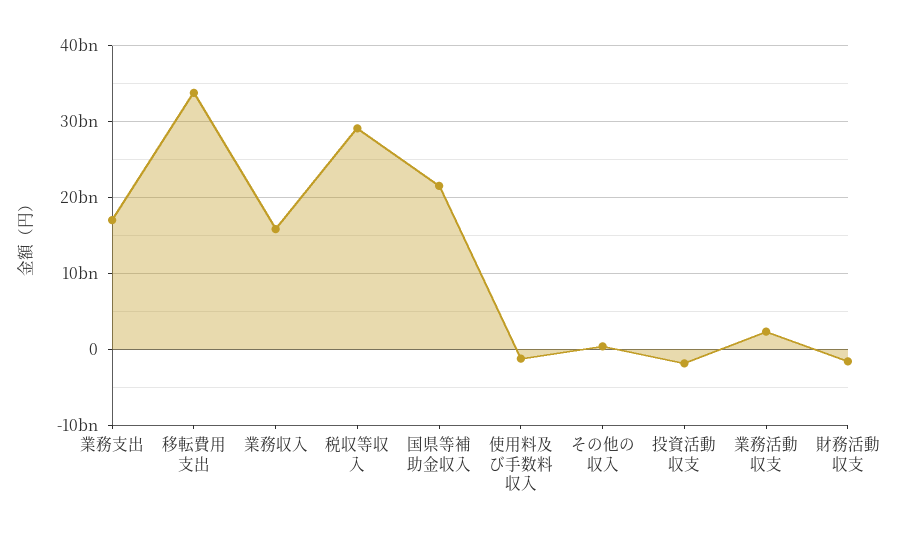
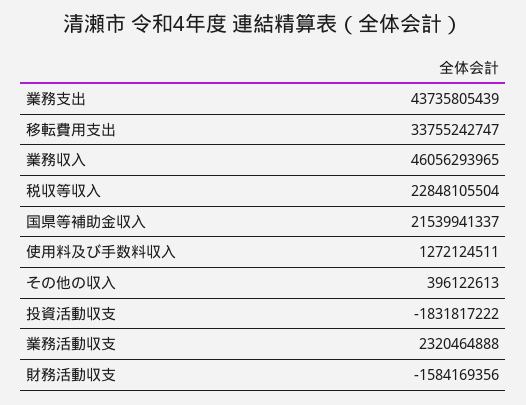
業務支出: 17000000000 -> 43735805439
業務収入: 16000000000 -> 46056293965
税収等収入: 29000000000 -> 22848105504
使用料及び手数料収入: -1000000000 -> 1272124511

